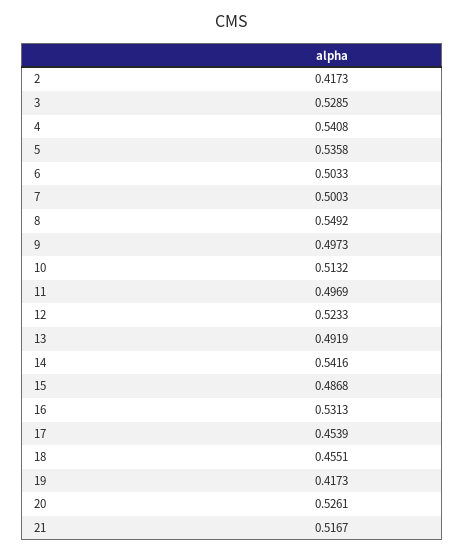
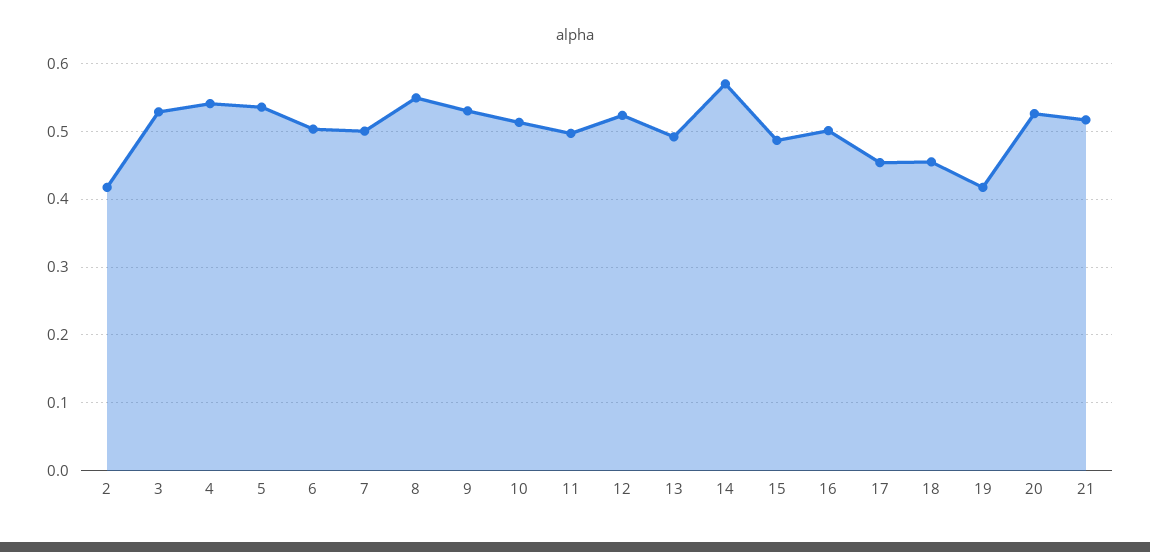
9: 0.4973 -> 0.53
14: 0.5416 -> 0.57
16: 0.5313 -> 0.5

